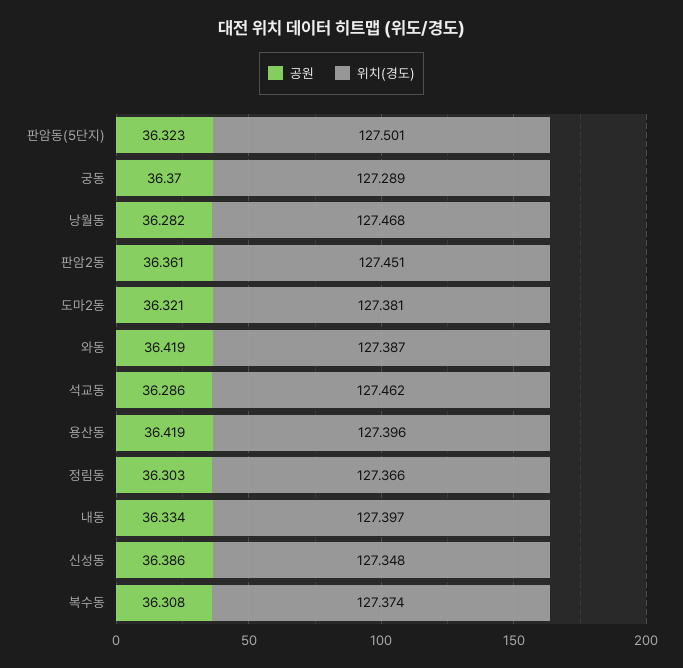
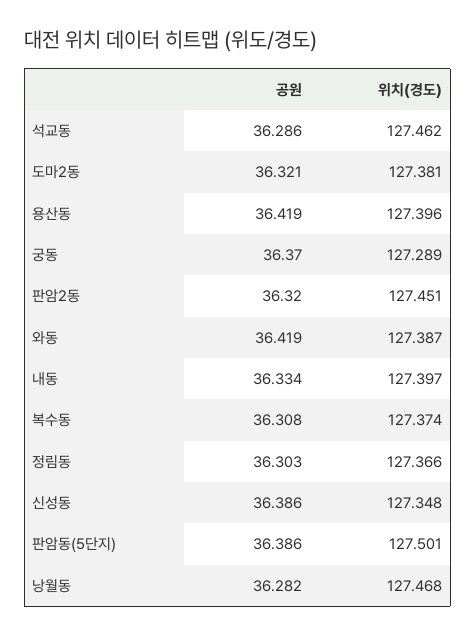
공원, 판암동(5단지): 36.323 -> 36.386
공원, 판암2동: 36.361 -> 36.32

